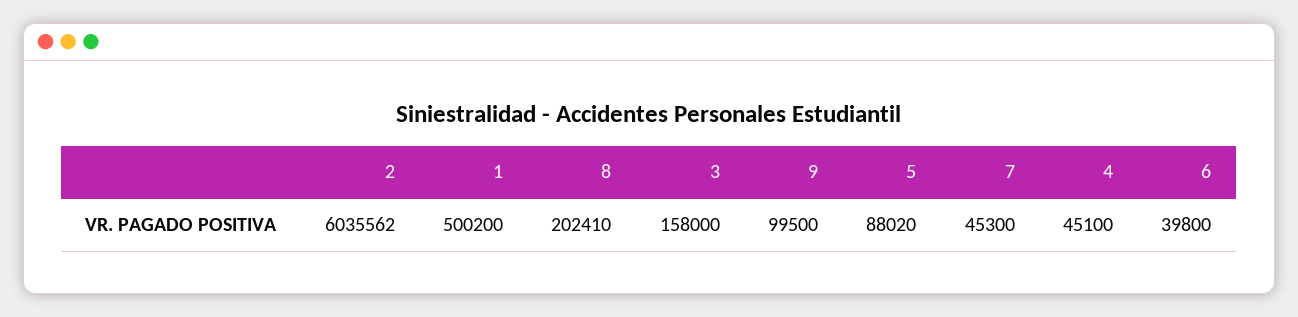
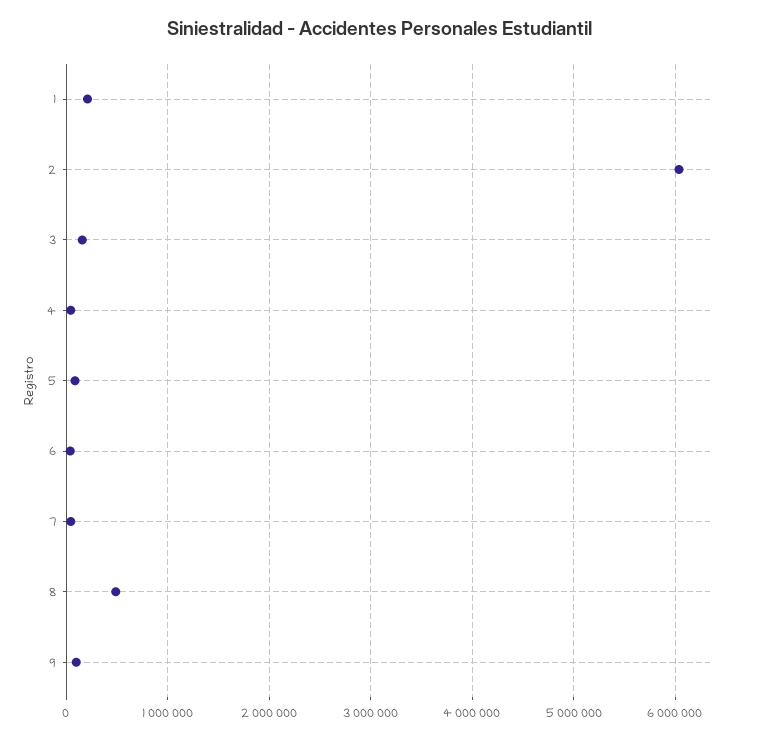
1: 500200 -> 200000
8: 202410 -> 500000

